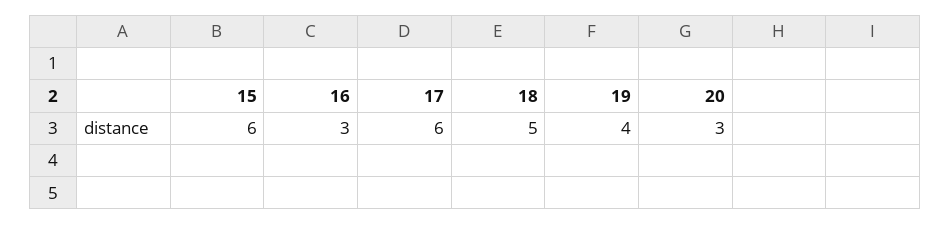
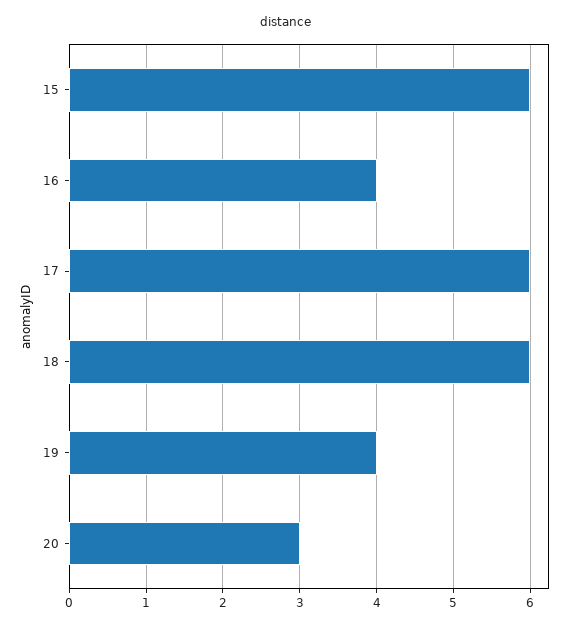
16: 3 -> 4
18: 5 -> 6

